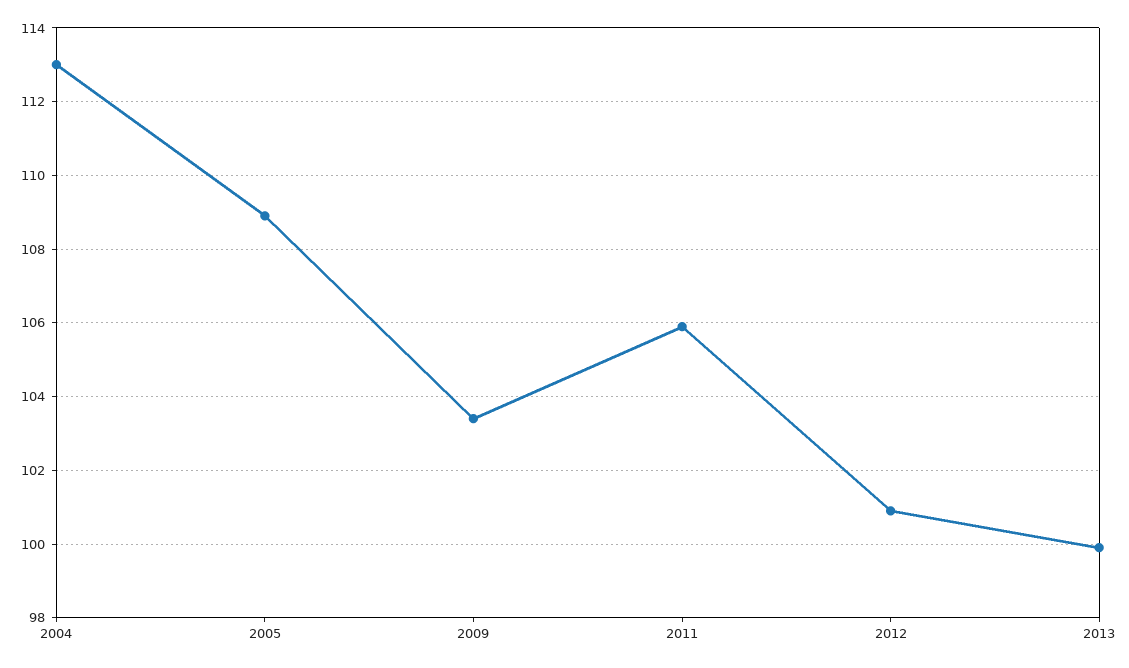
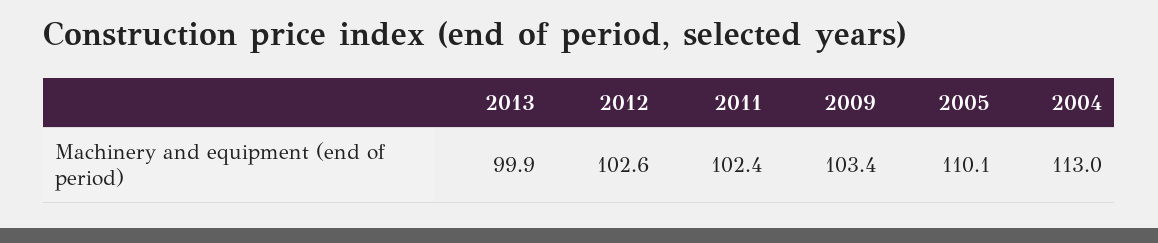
2005: 109 -> 110.1
2011: 106 -> 102.4
2012: 101 -> 102.6

